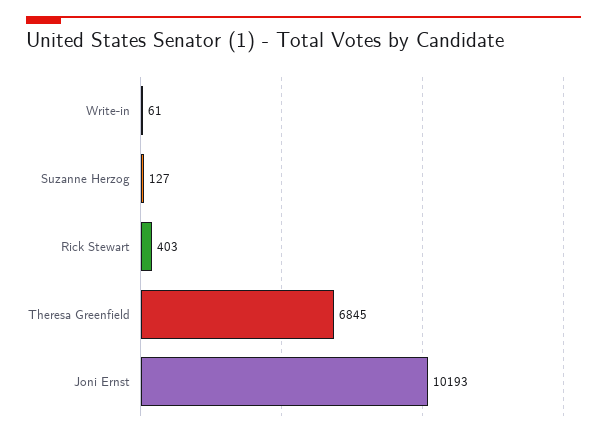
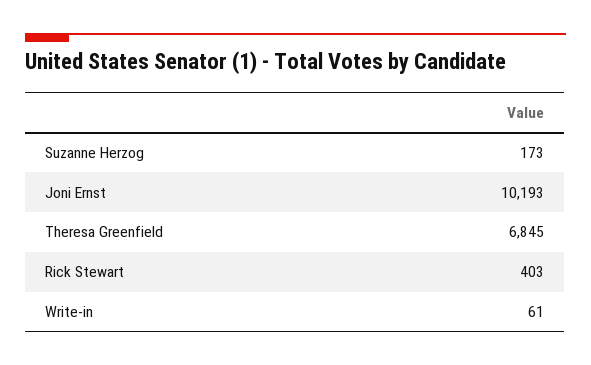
Suzanne Herzog: 127 -> 173

